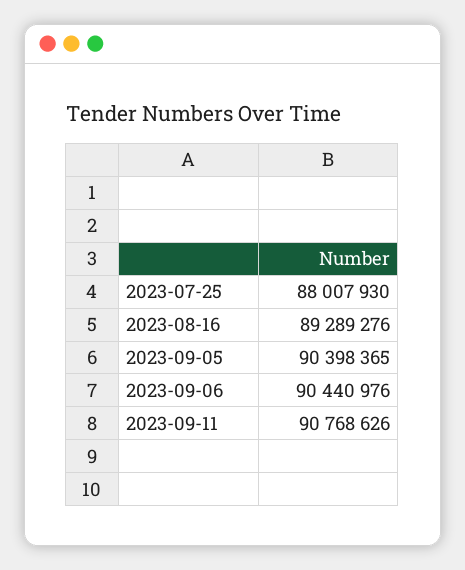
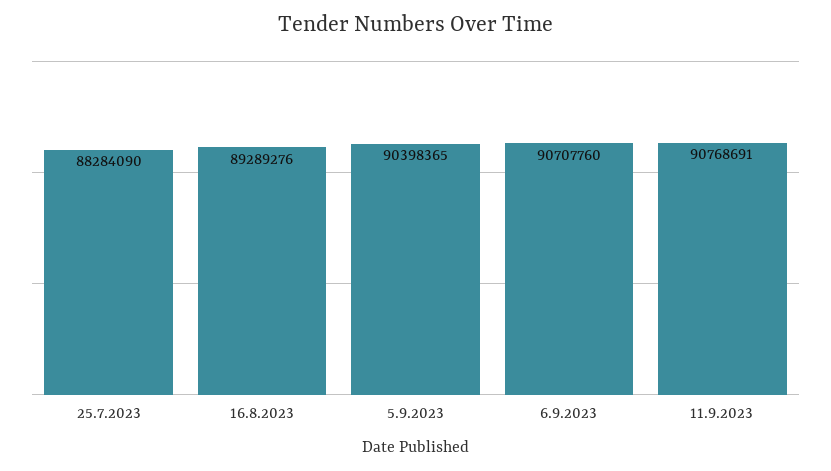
2023-07-25: 88007930 -> 88284090
2023-09-06: 90440976 -> 90707760
2023-09-11: 90768626 -> 90768691

